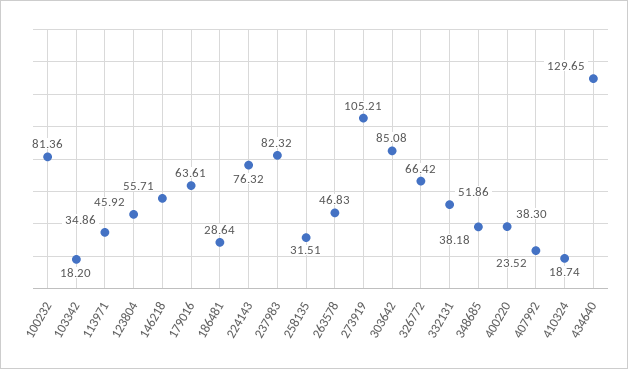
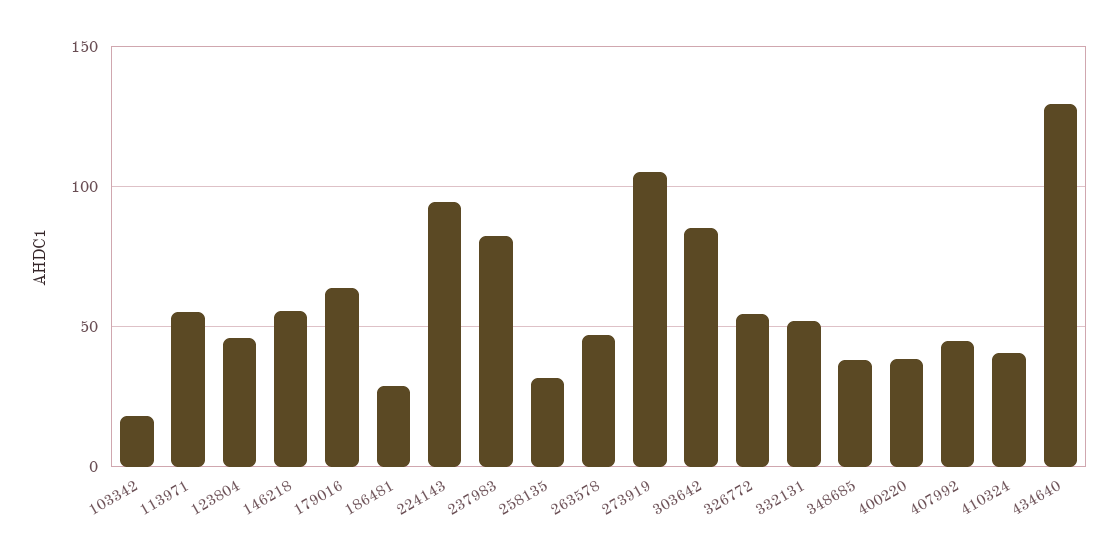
100232: 81.36 -> none
113971: 34.86 -> 55
224143: 76.32 -> 95
326772: 66.42 -> 55
407992: 23.52 -> 45
410324: 18.74 -> 40

